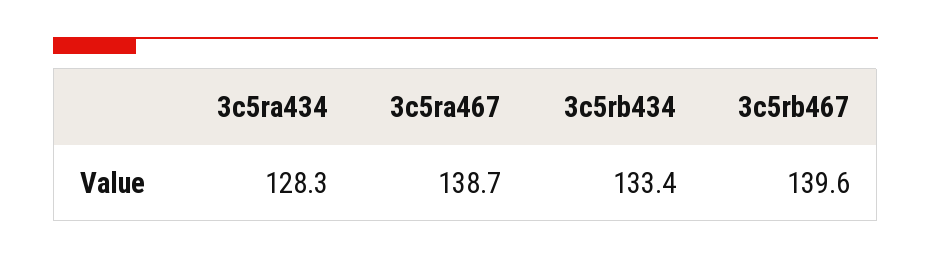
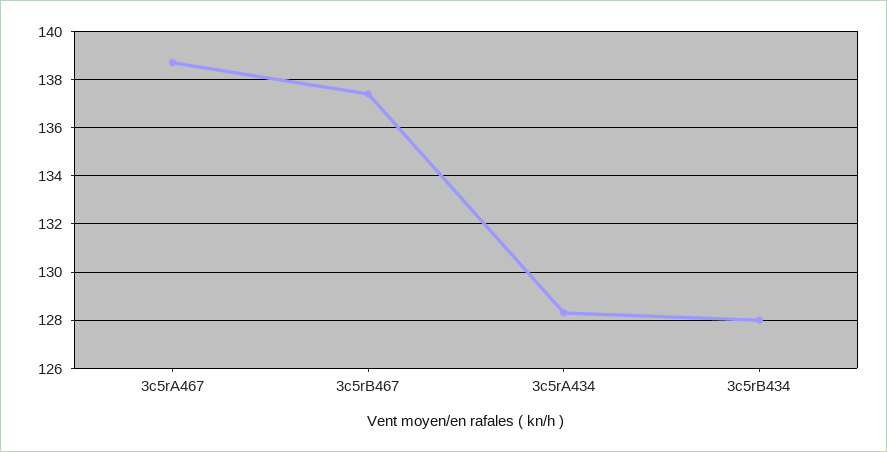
3c5rb434: 133.4 -> 128
3c5rb467: 139.6 -> 137.5

